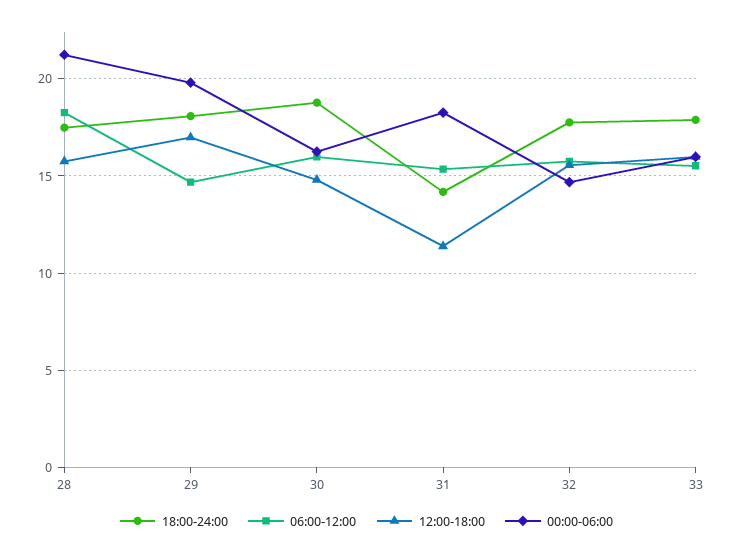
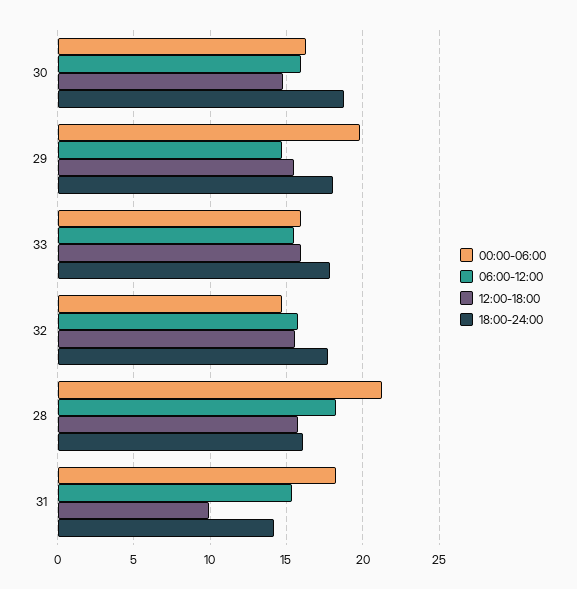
18:00-24:00, 28: 17.5 -> 16
12:00-18:00, 29: 17 -> 15.5
12:00-18:00, 31: 11.5 -> 10

